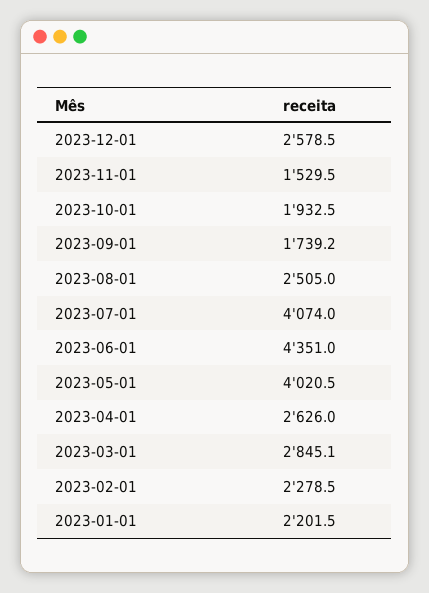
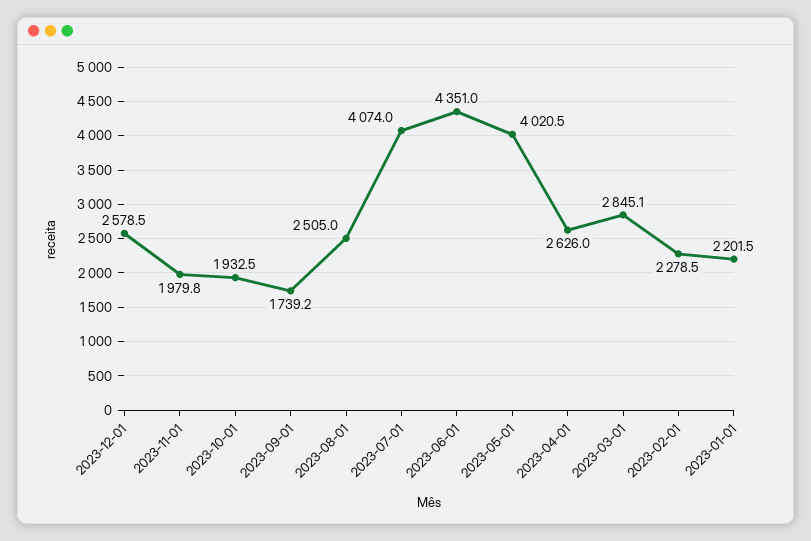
2023-11-01: 1529.5 -> 1979.8

